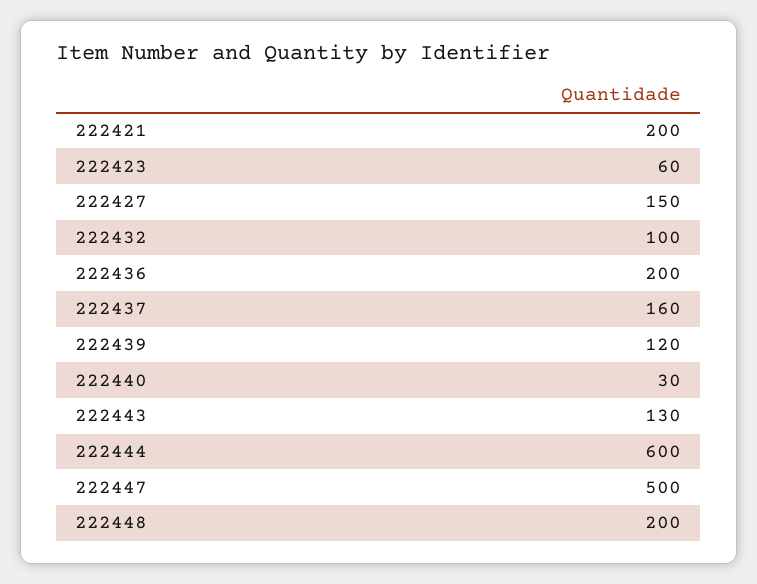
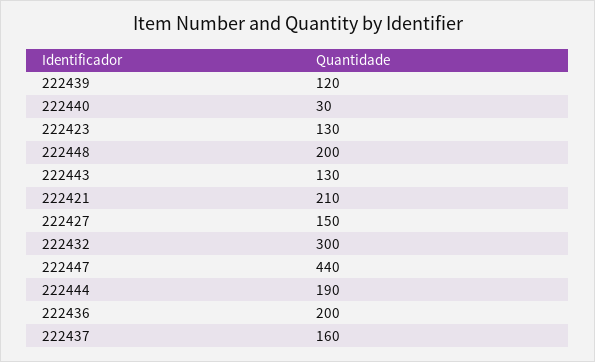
222421: 200 -> 210
222423: 60 -> 130
222432: 100 -> 300
222444: 600 -> 190
222447: 500 -> 440

